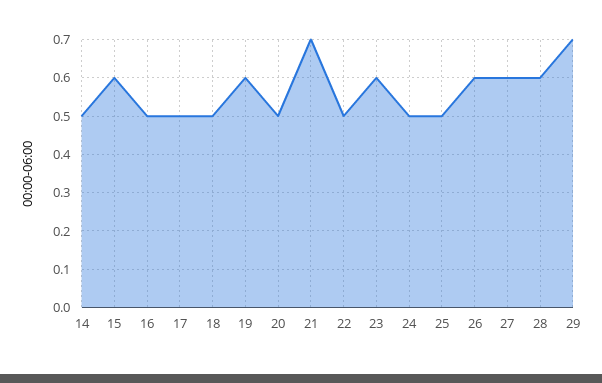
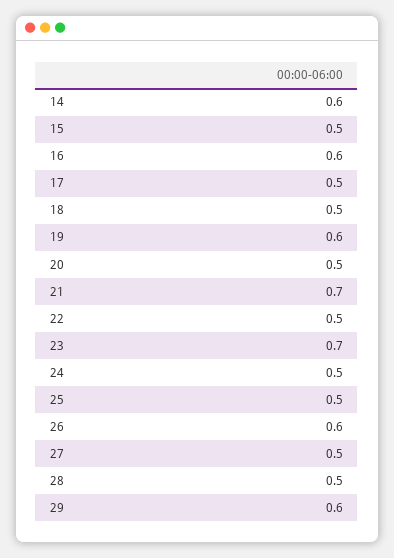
14: 0.5 -> 0.6
15: 0.6 -> 0.5
16: 0.5 -> 0.6
23: 0.6 -> 0.7
27: 0.6 -> 0.5
28: 0.6 -> 0.5
29: 0.7 -> 0.6

